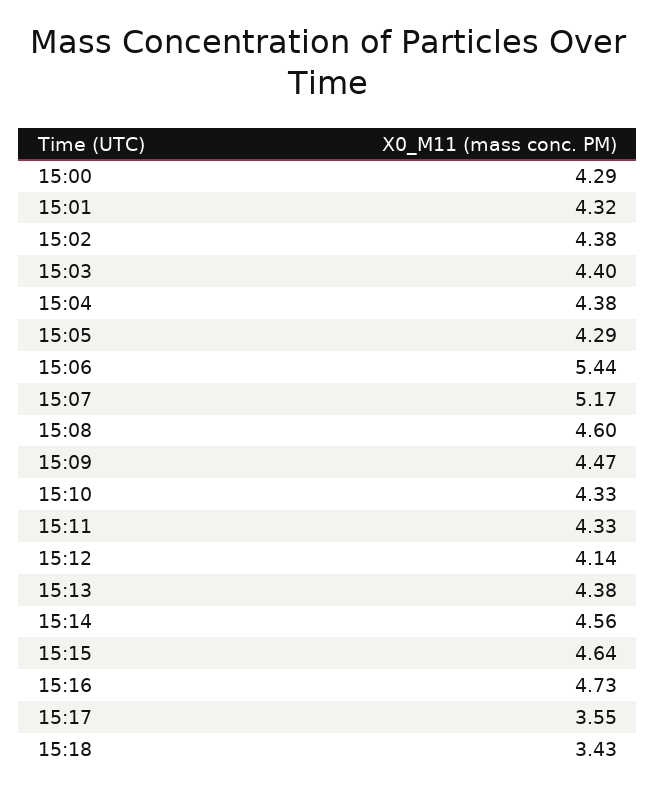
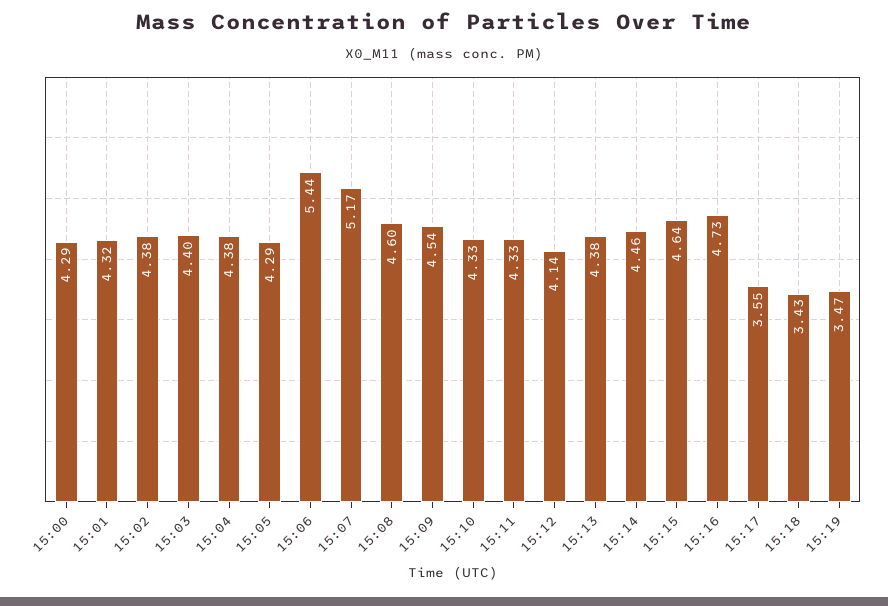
15:09: 4.47 -> 4.54
15:14: 4.56 -> 4.46
15:19: none -> 3.47

